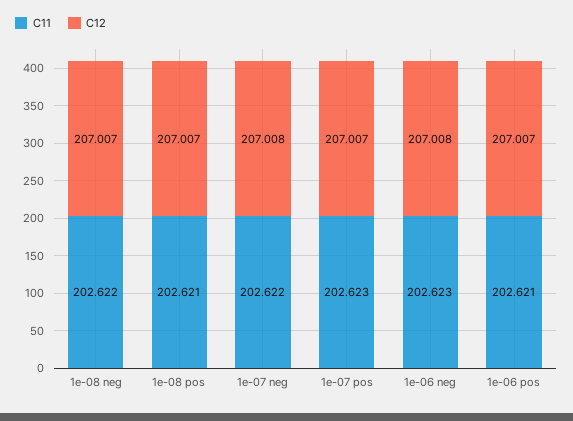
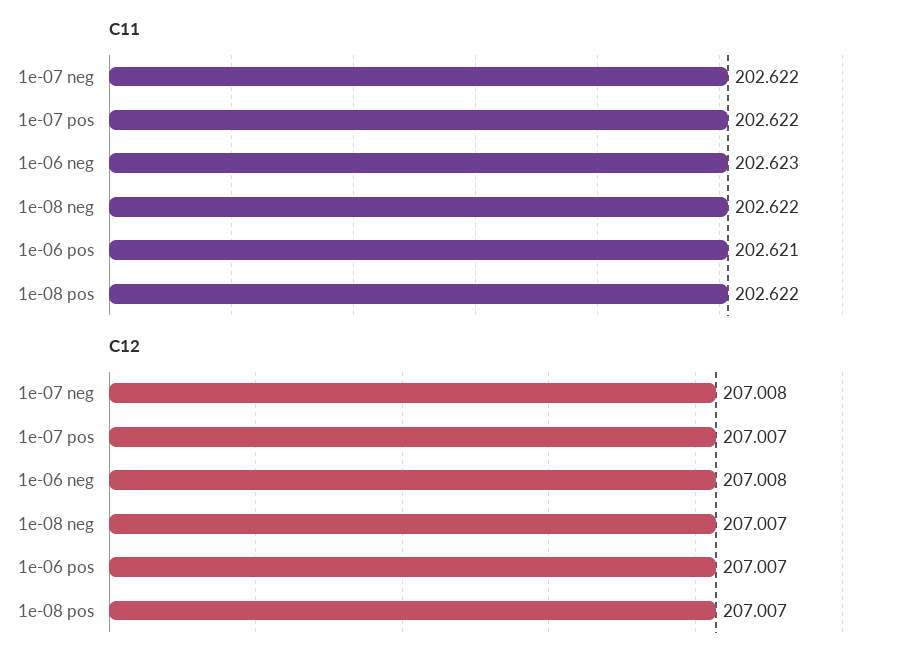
C11, 1e-08 pos: 202.621 -> 202.622
C11, 1e-07 pos: 202.623 -> 202.622

